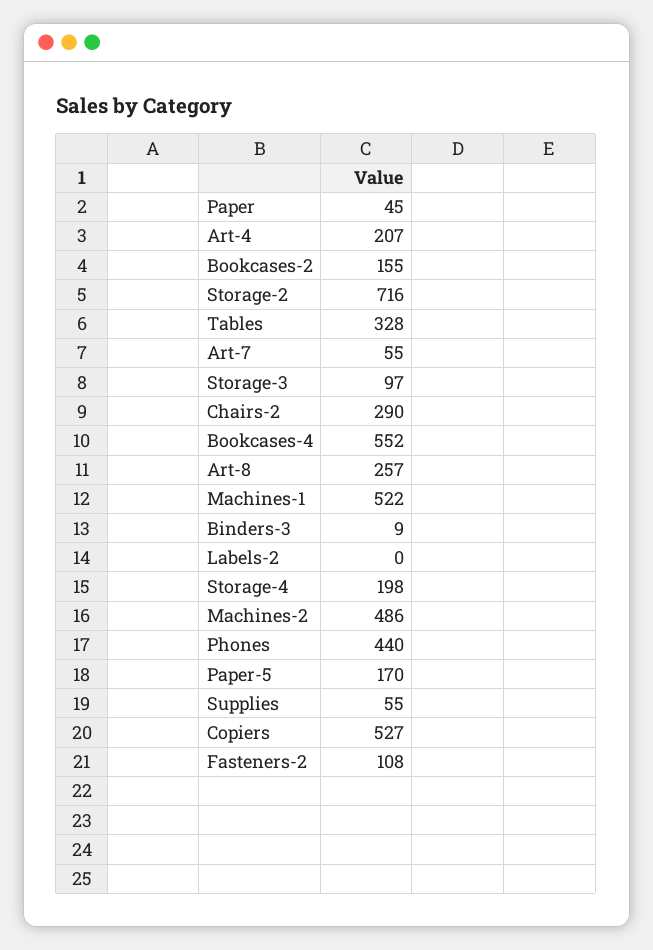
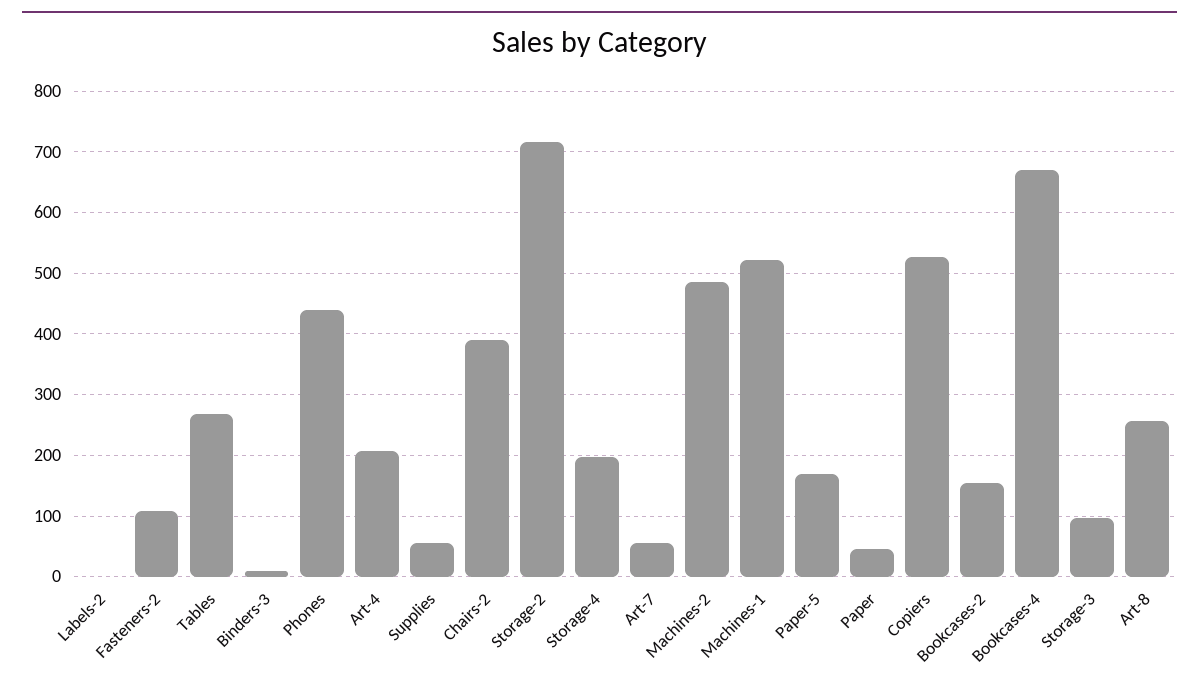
Tables: 328 -> 270
Chairs-2: 290 -> 390
Bookcases-4: 552 -> 670

